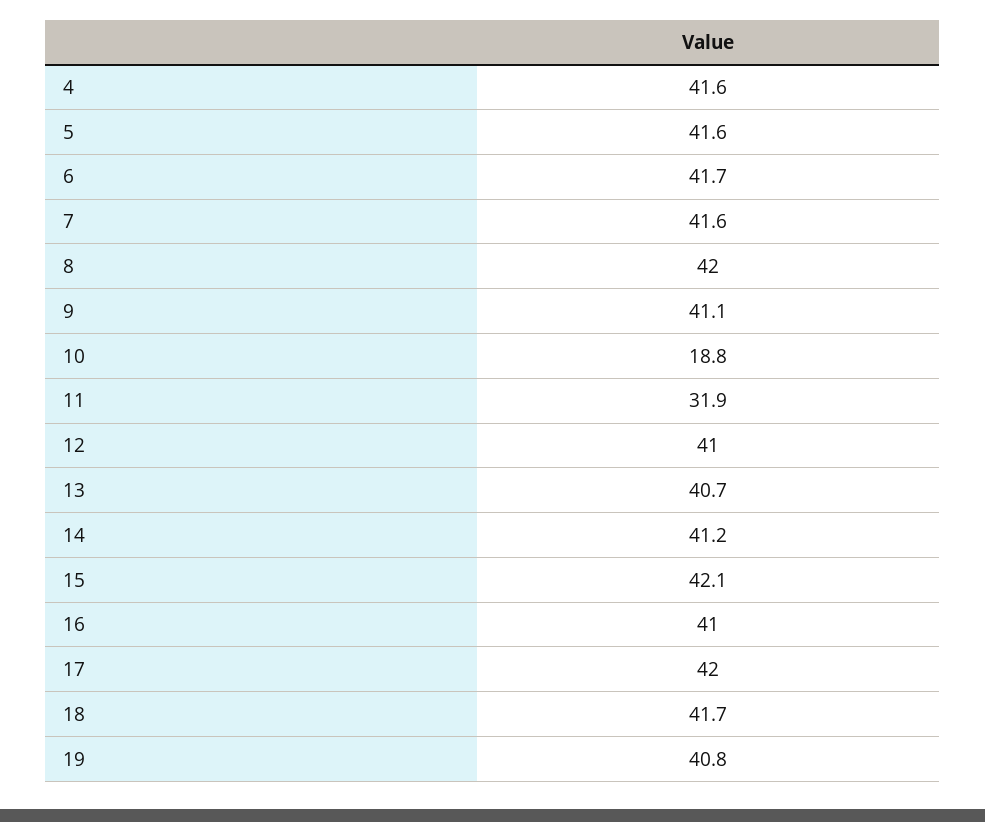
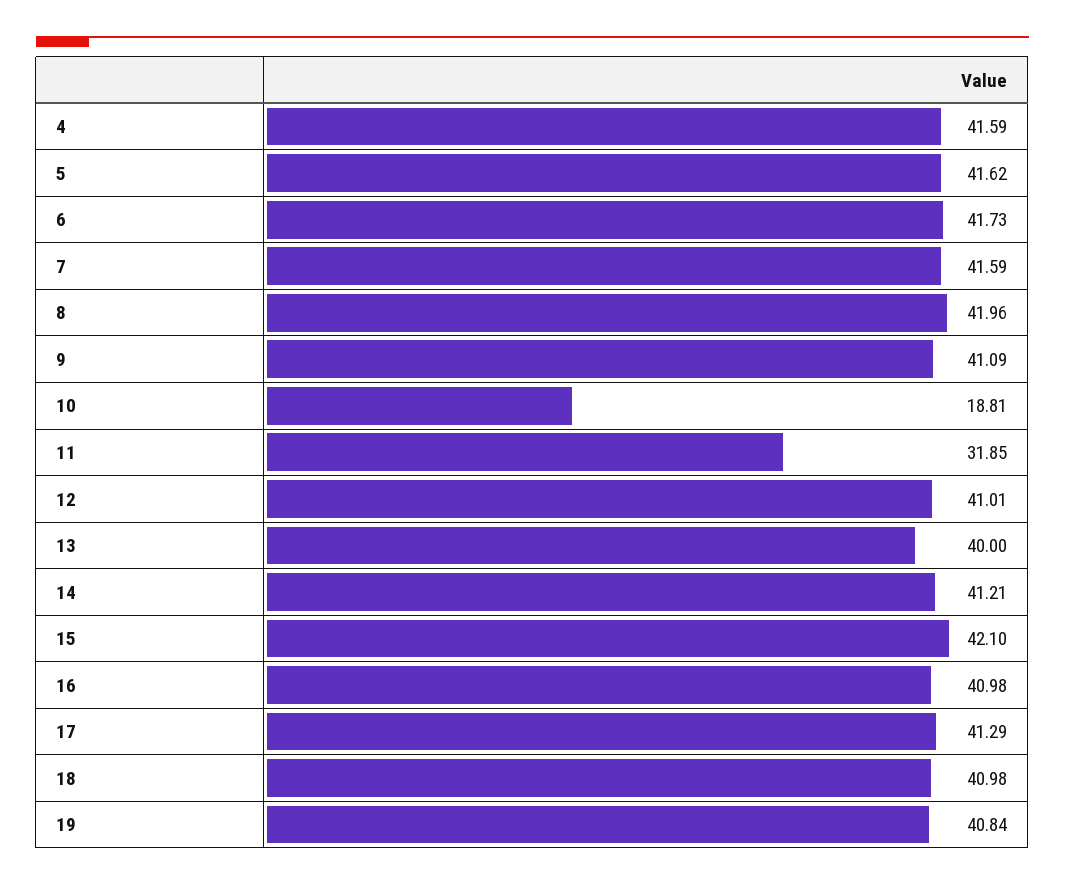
13: 40.7 -> 40
17: 42 -> 41.29
18: 41.7 -> 40.98

